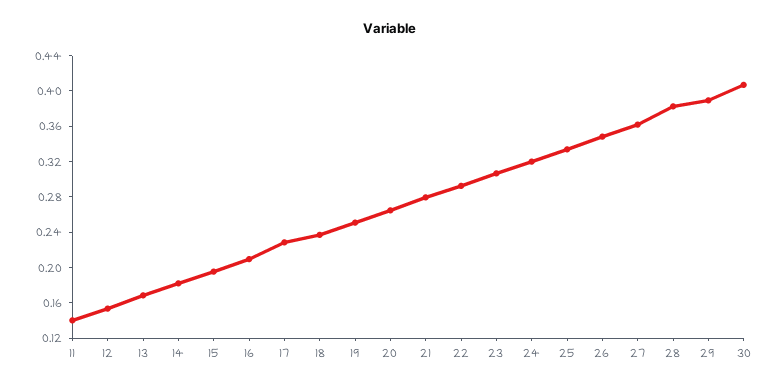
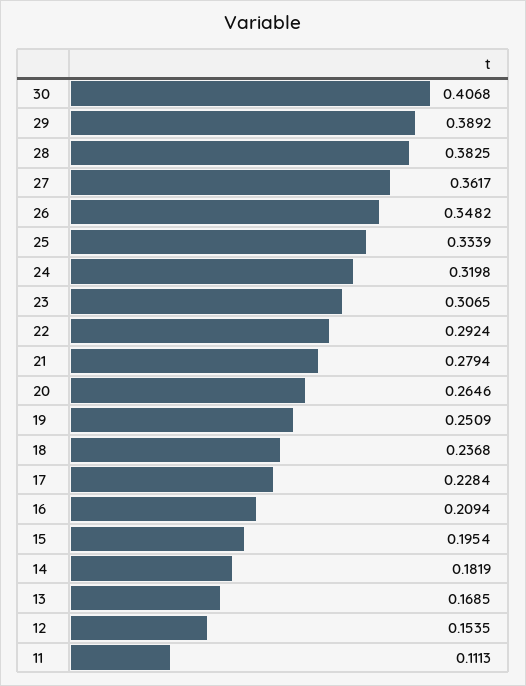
11: 0.14 -> 0.1113

